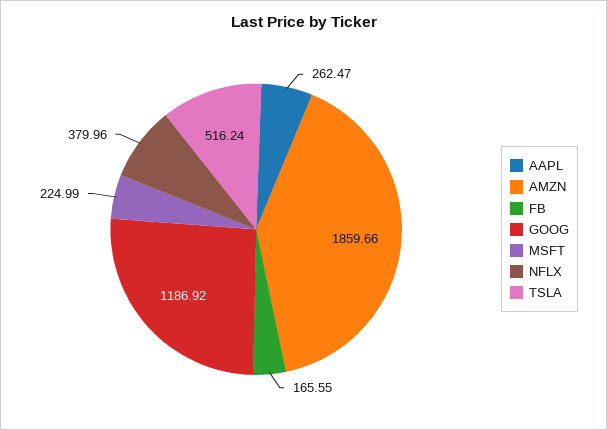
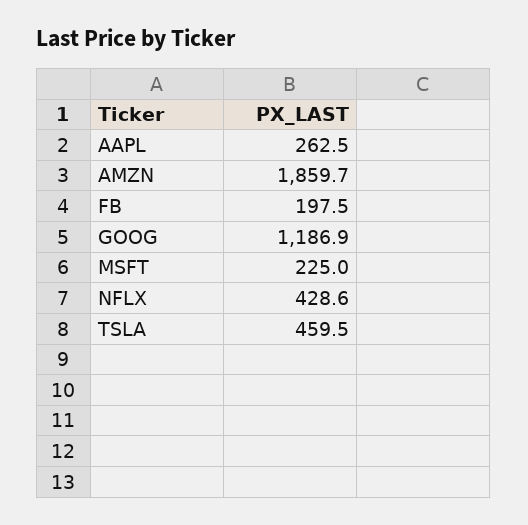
FB: 165.55 -> 197.5
NFLX: 379.96 -> 428.6
TSLA: 516.24 -> 459.5

